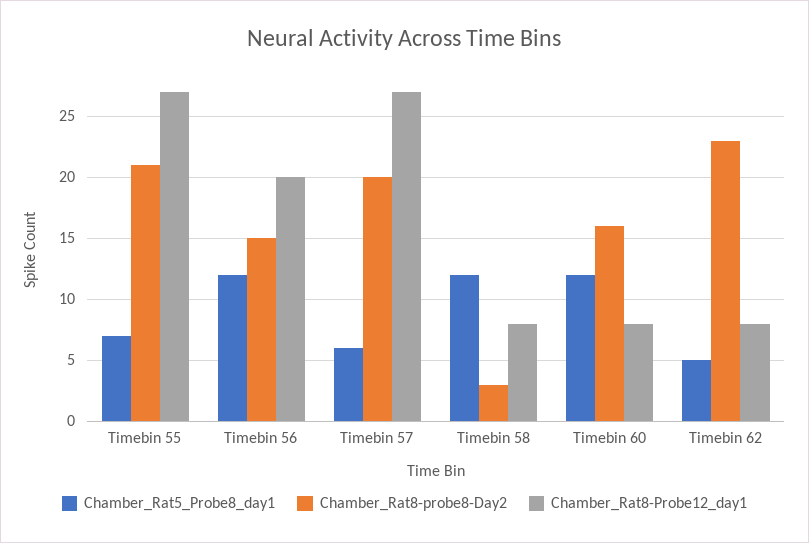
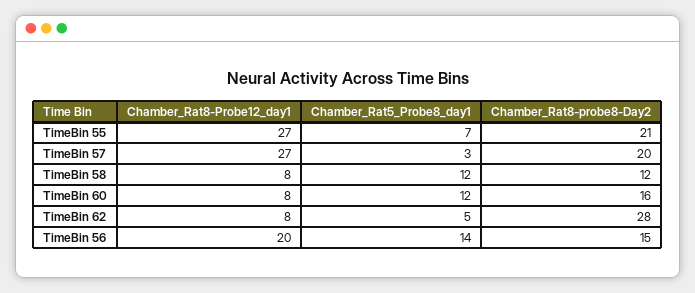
Chamber_Rat5_Probe8_day1, Timebin 56: 12 -> 14
Chamber_Rat5_Probe8_day1, Timebin 57: 6 -> 3
Chamber_Rat8-probe8-Day2, Timebin 58: 3 -> 12
Chamber_Rat8-probe8-Day2, Timebin 62: 23 -> 28

